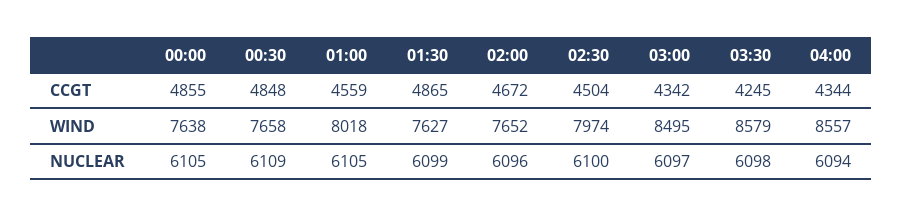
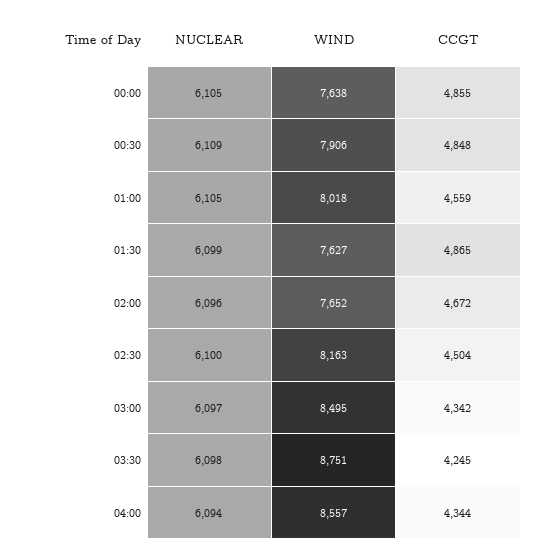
00:30, WIND: 7658 -> 7906
02:30, WIND: 7974 -> 8163
03:30, WIND: 8579 -> 8751

